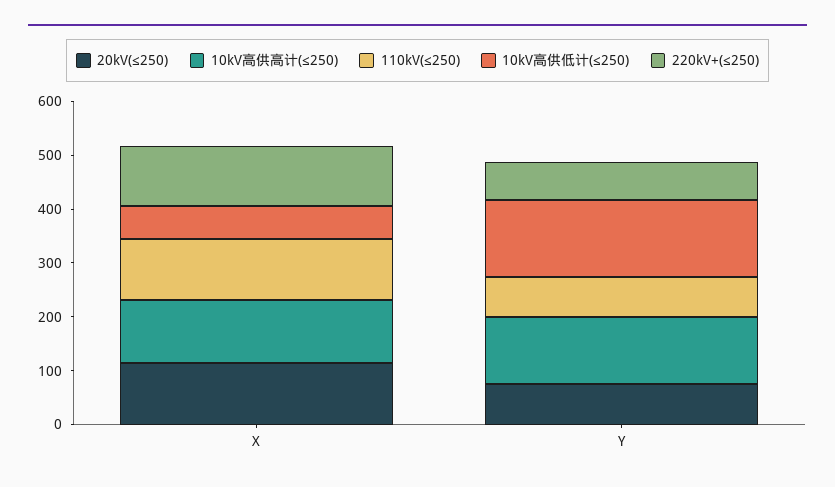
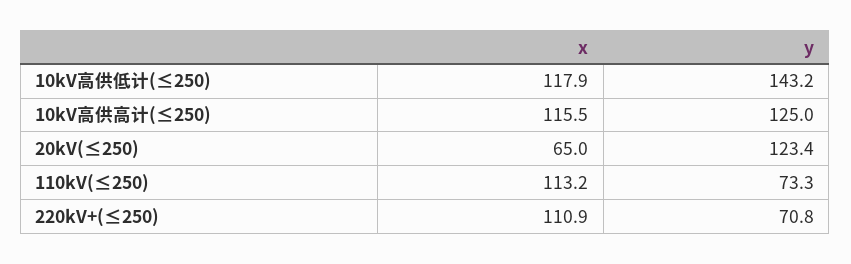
20kV(≤250), X: 120 -> 65
10kV高供低计(≤250), X: 60 -> 117.9
20kV(≤250), Y: 80 -> 123.4

